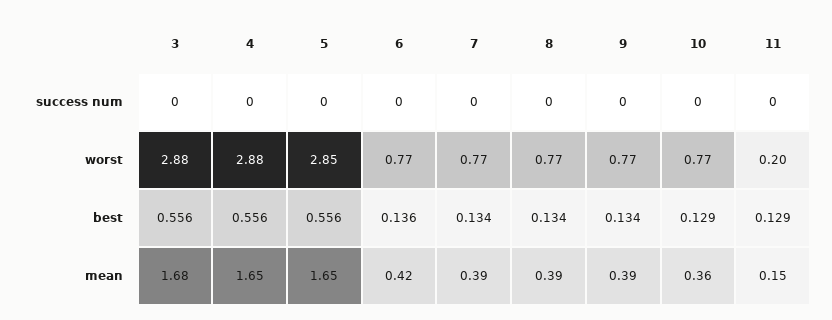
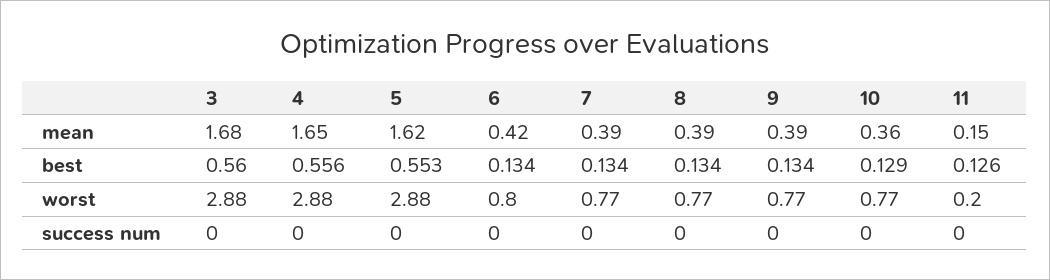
5, worst: 2.85 -> 2.88
6, worst: 0.77 -> 0.8
3, best: 0.556 -> 0.56
5, best: 0.556 -> 0.553
6, best: 0.136 -> 0.134
11, best: 0.129 -> 0.126
5, mean: 1.65 -> 1.62

